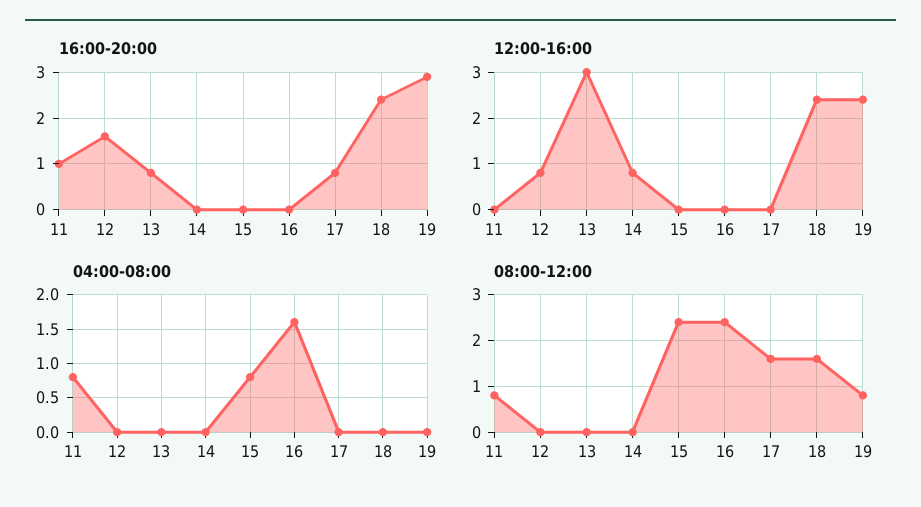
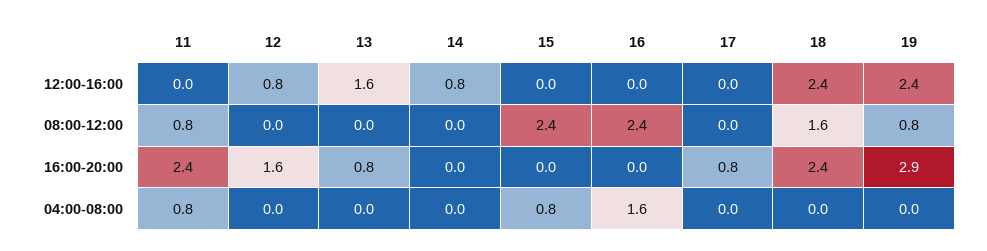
16:00-20:00, 11: 1 -> 2.4
12:00-16:00, 13: 3 -> 1.6
08:00-12:00, 17: 1.5 -> 0

